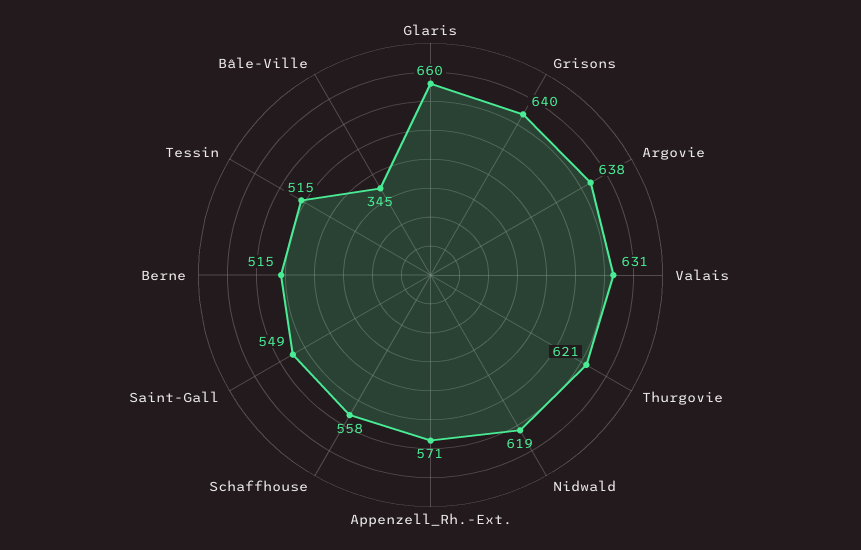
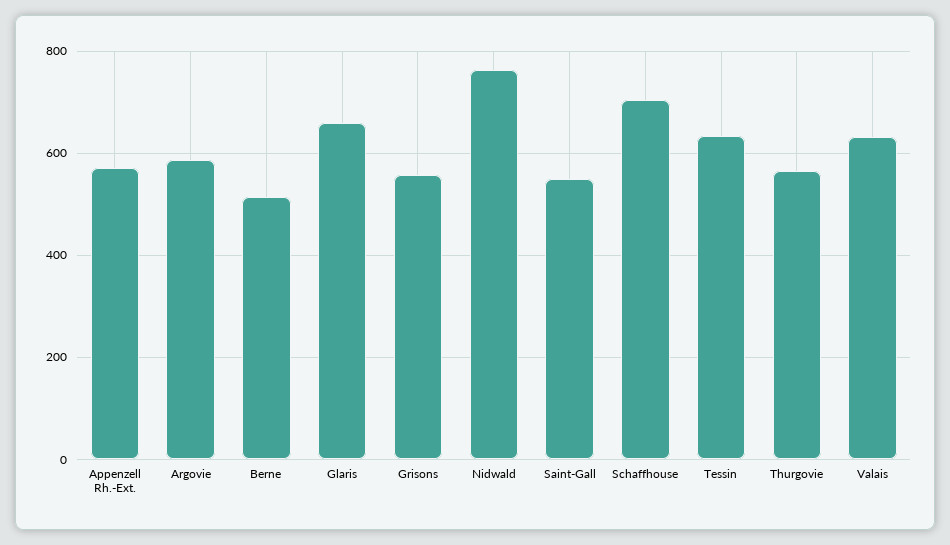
Grisons: 640 -> 560
Argovie: 638 -> 580
Thurgovie: 621 -> 560
Nidwald: 619 -> 760
Schaffhouse: 558 -> 700
Tessin: 515 -> 640
Bâle-Ville: 345 -> none

